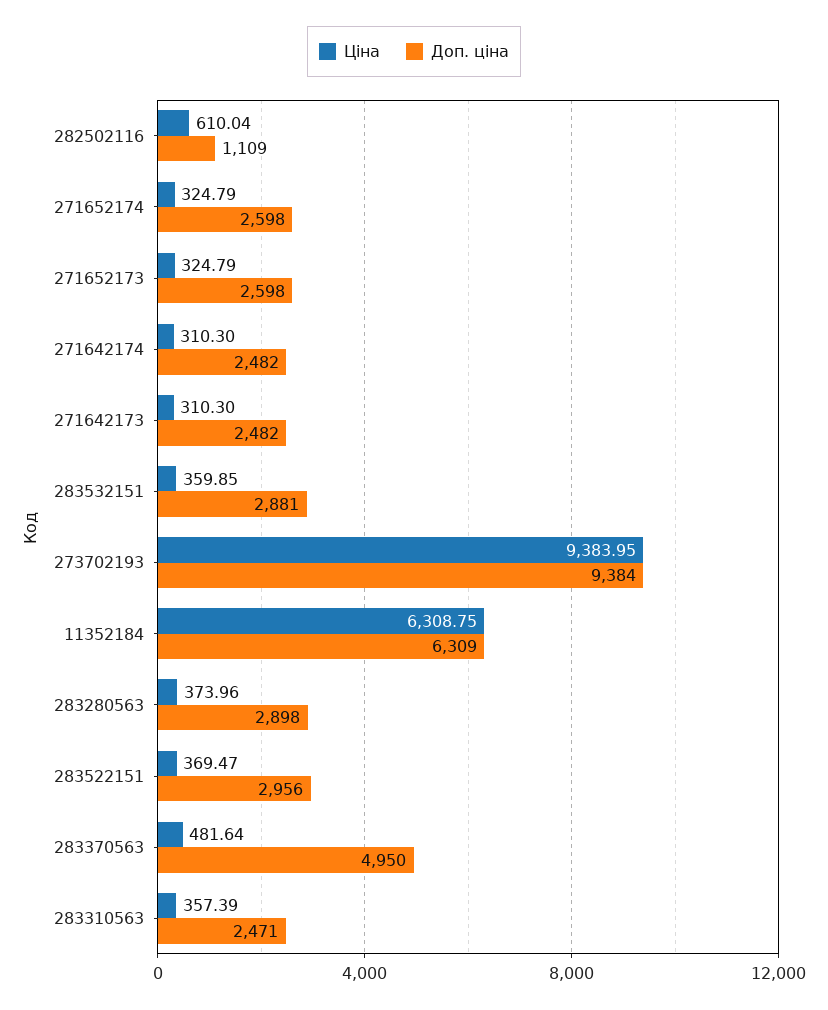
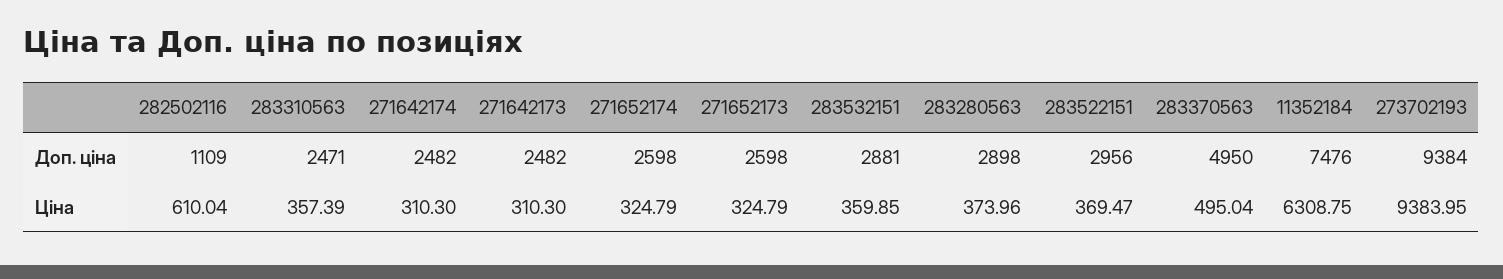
Доп. ціна, 11352184: 6309 -> 7476
Ціна, 283370563: 481.64 -> 495.04

